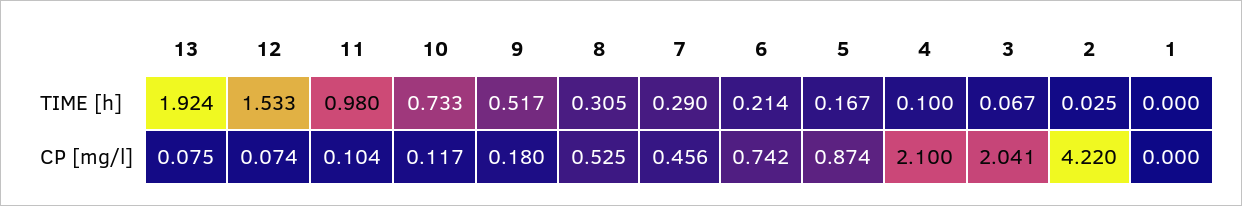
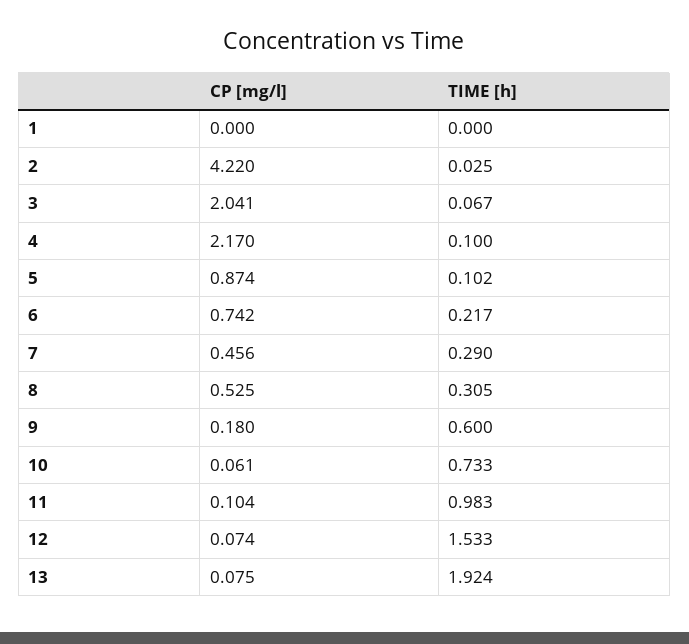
11, TIME [h]: 0.98 -> 0.983
9, TIME [h]: 0.517 -> 0.6
6, TIME [h]: 0.214 -> 0.217
5, TIME [h]: 0.167 -> 0.102
10, CP [mg/l]: 0.117 -> 0.061
4, CP [mg/l]: 2.1 -> 2.17

